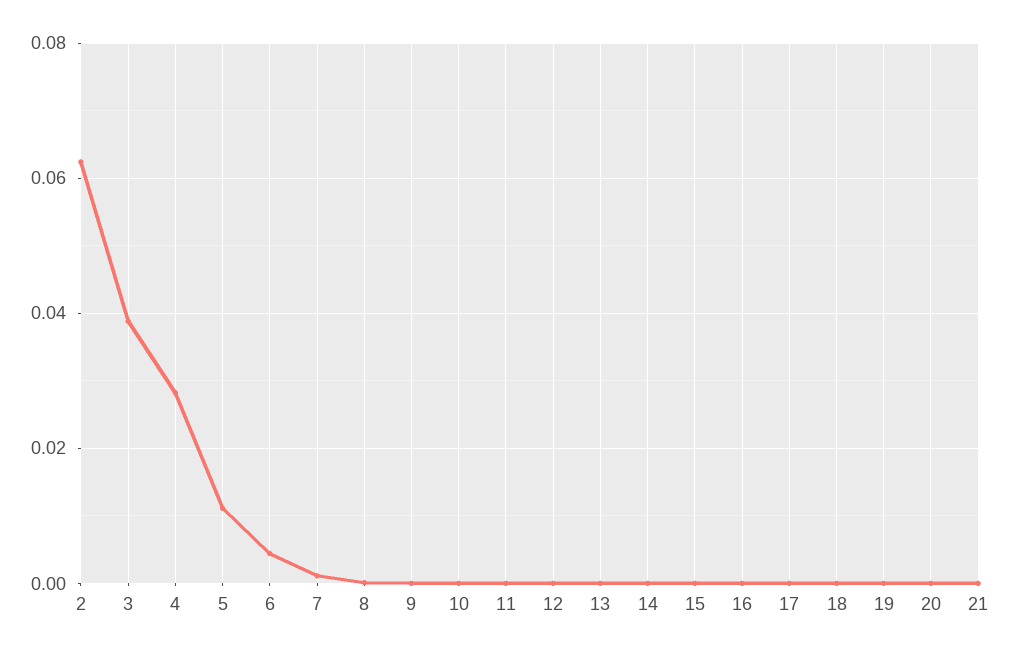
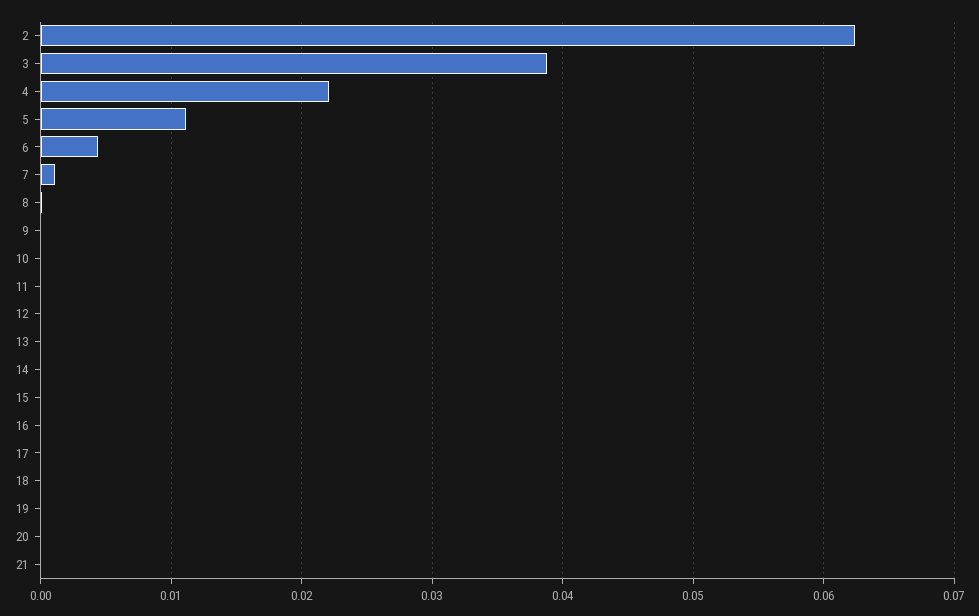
4: 0.028 -> 0.022

